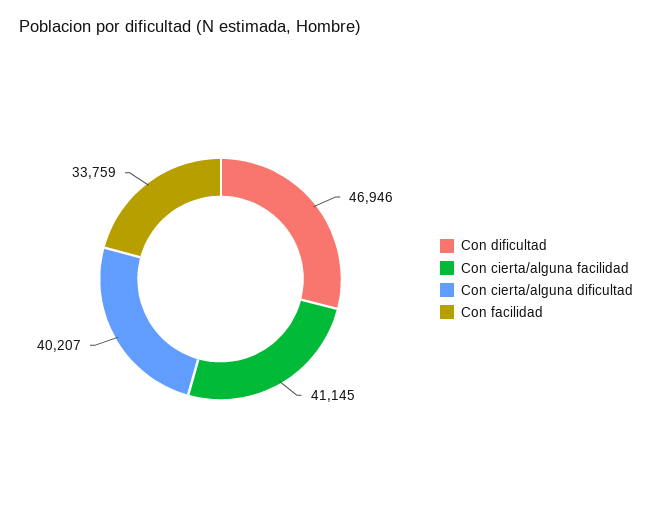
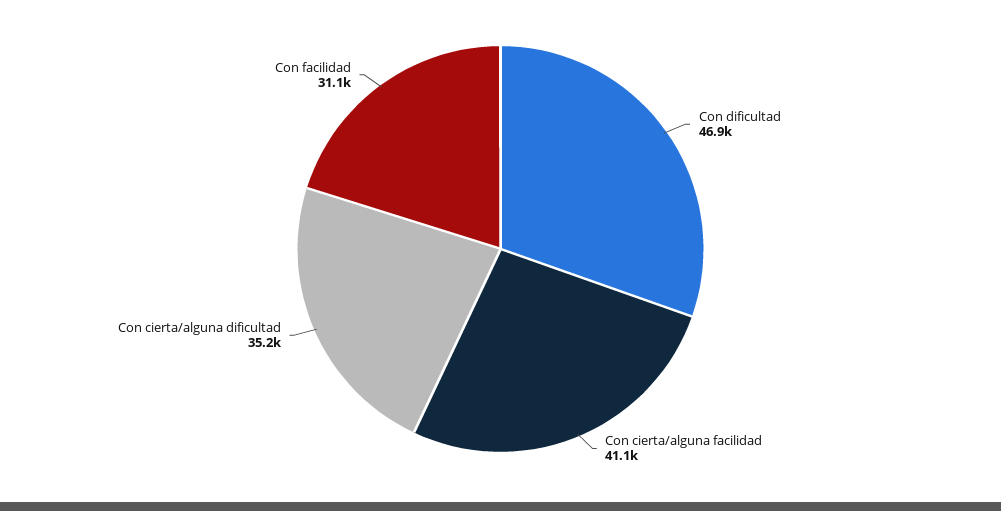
Con cierta/alguna dificultad: 40207 -> 35200
Con facilidad: 33759 -> 31100

